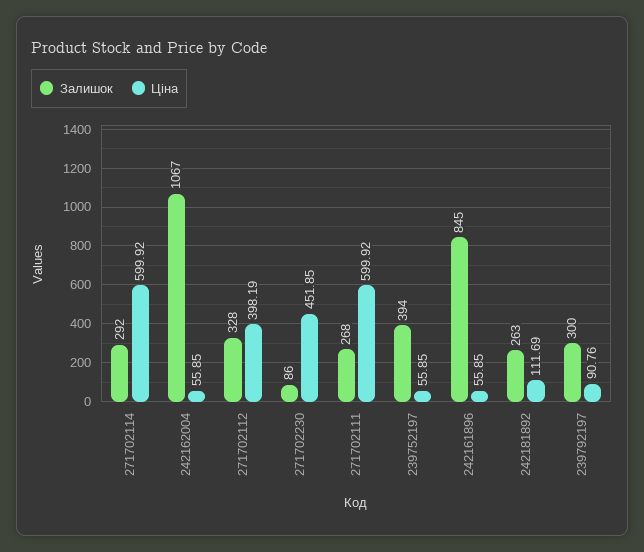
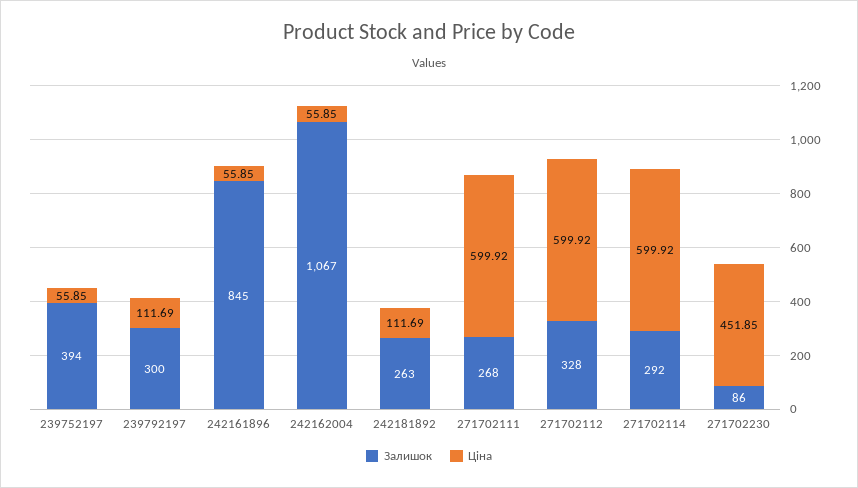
Ціна, 271702112: 398.19 -> 599.92
Ціна, 239792197: 90.76 -> 111.69

